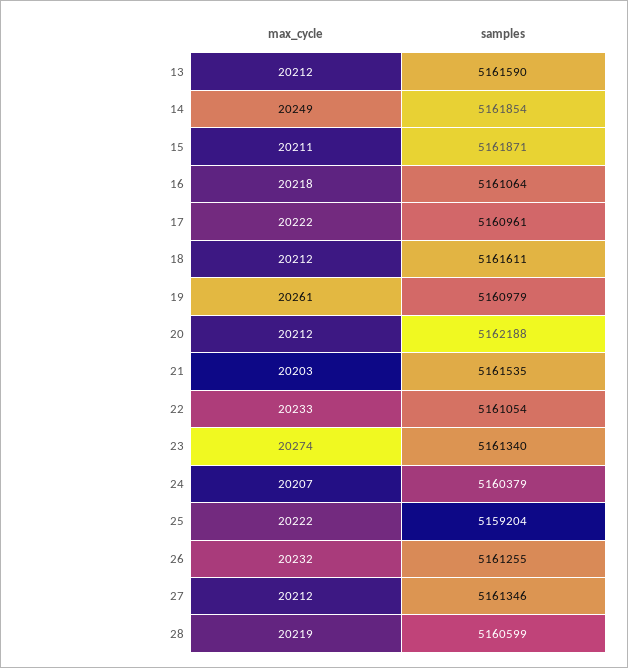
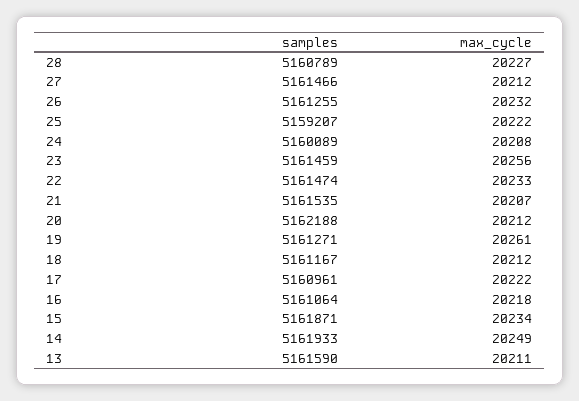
max_cycle, 13: 20212 -> 20211
samples, 14: 5161854 -> 5161933
max_cycle, 15: 20211 -> 20234
samples, 18: 5161611 -> 5161167
samples, 19: 5160979 -> 5161271
max_cycle, 21: 20203 -> 20207
samples, 22: 5161054 -> 5161474
max_cycle, 23: 20274 -> 20256
samples, 23: 5161340 -> 5161459
max_cycle, 24: 20207 -> 20208
samples, 24: 5160379 -> 5160089
samples, 25: 5159204 -> 5159207
samples, 27: 5161346 -> 5161466
max_cycle, 28: 20219 -> 20227
samples, 28: 5160599 -> 5160789

